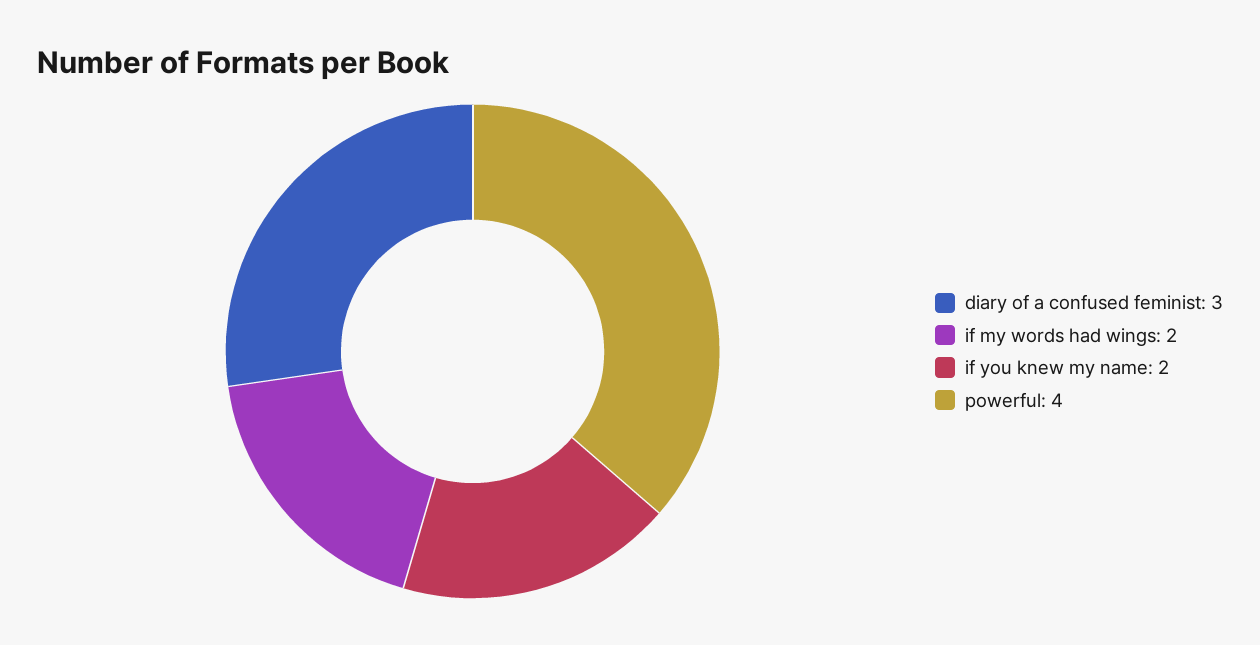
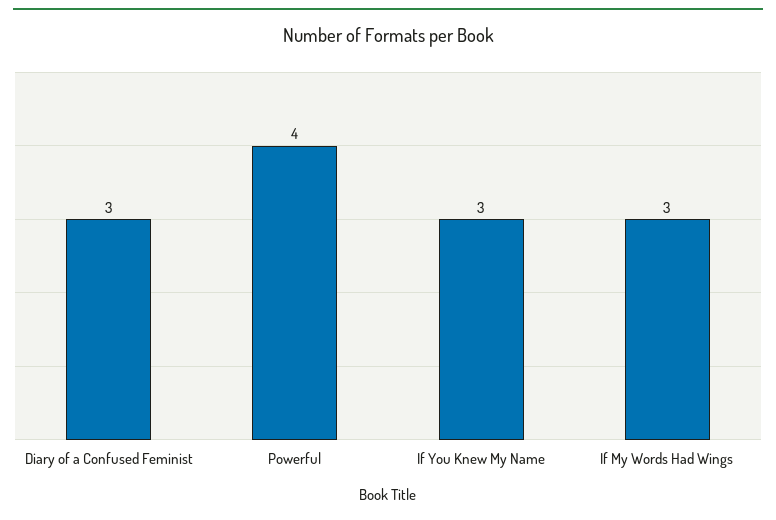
if my words had wings: 2 -> 3
if you knew my name: 2 -> 3

